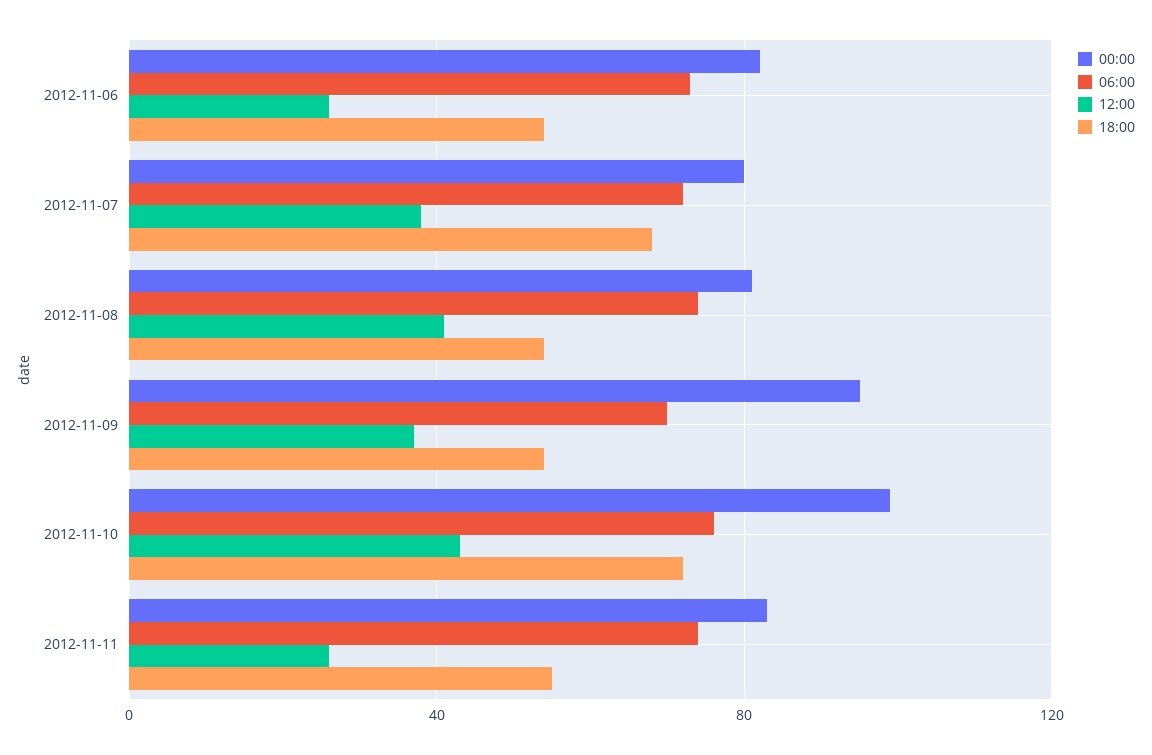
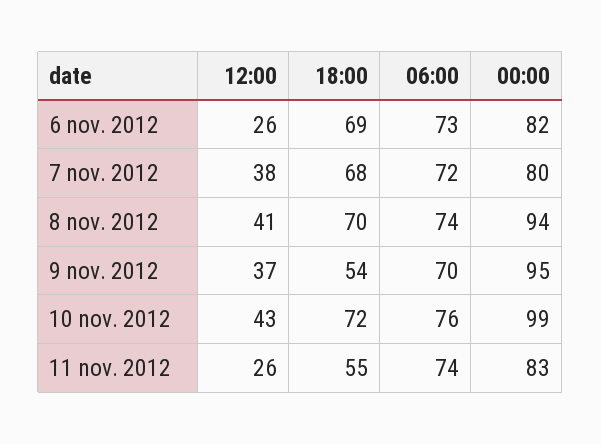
18:00, 2012-11-06: 55 -> 69
00:00, 2012-11-08: 80 -> 94
18:00, 2012-11-08: 55 -> 70

